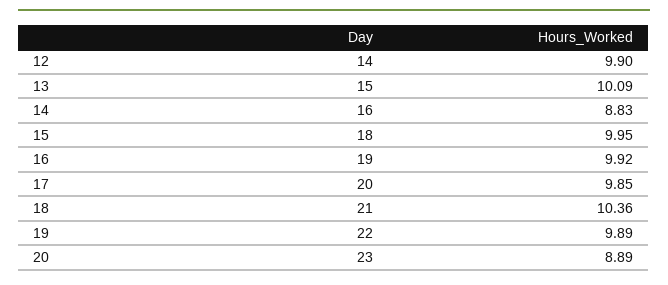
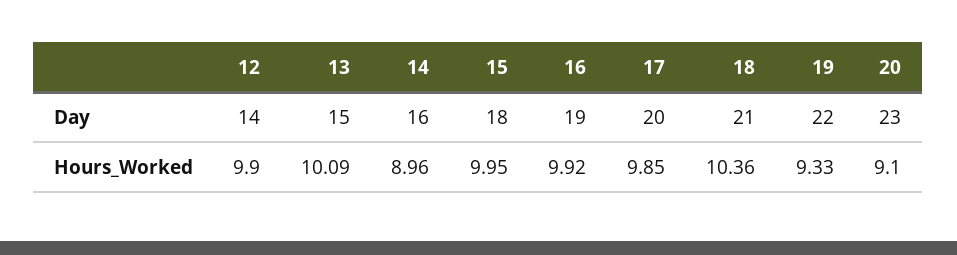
Hours_Worked, 14: 8.83 -> 8.96
Hours_Worked, 19: 9.89 -> 9.33
Hours_Worked, 20: 8.89 -> 9.1

